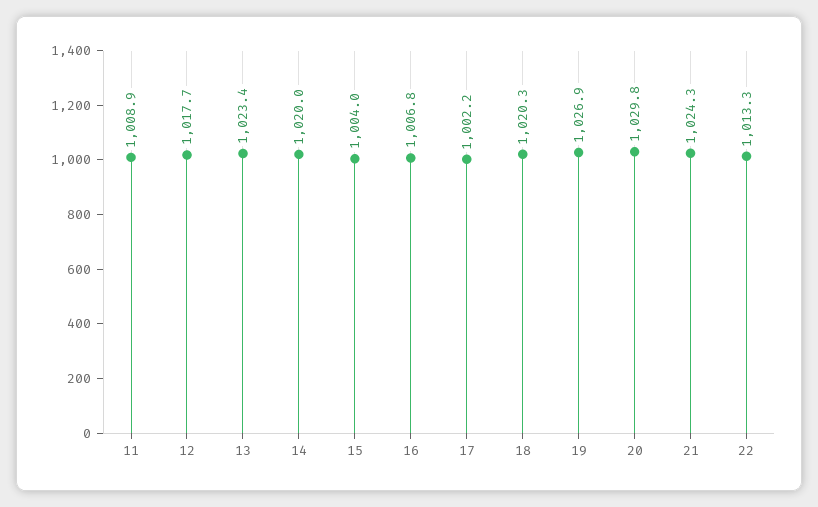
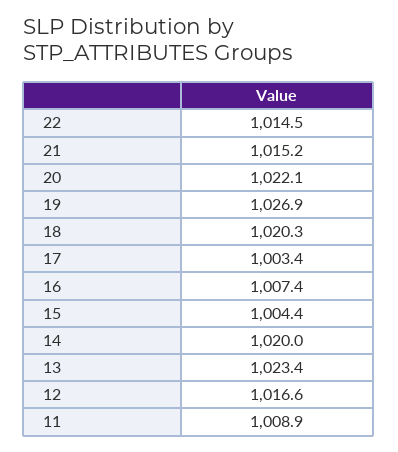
12: 1017.7 -> 1016.6
15: 1004 -> 1004.4
16: 1006.8 -> 1007.4
17: 1002.2 -> 1003.4
20: 1029.8 -> 1022.1
21: 1024.3 -> 1015.2
22: 1013.3 -> 1014.5

